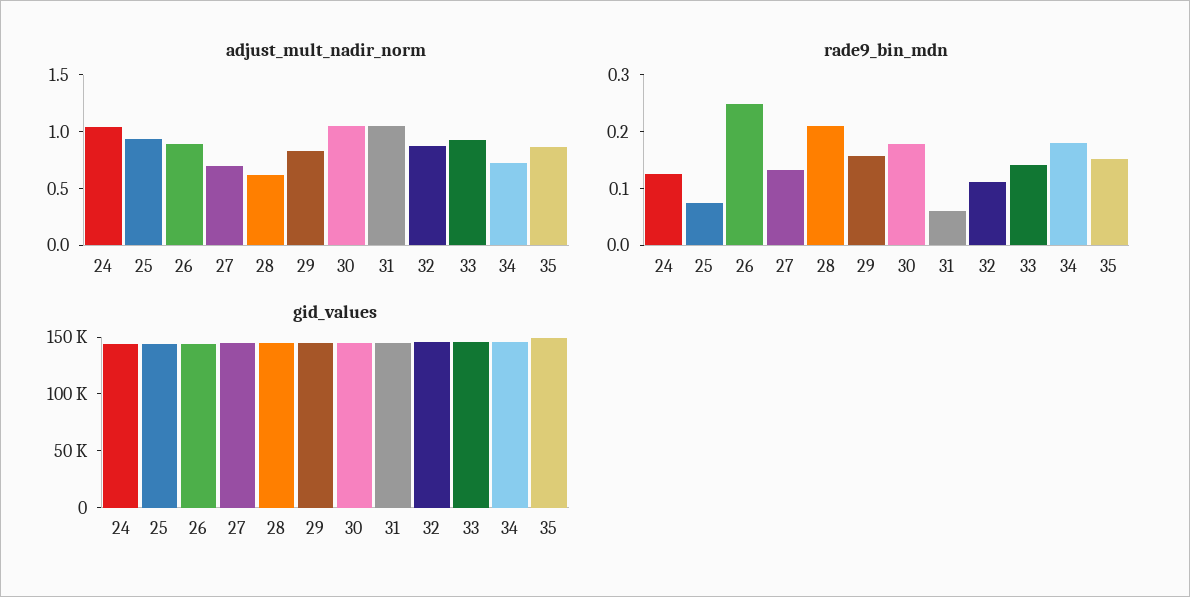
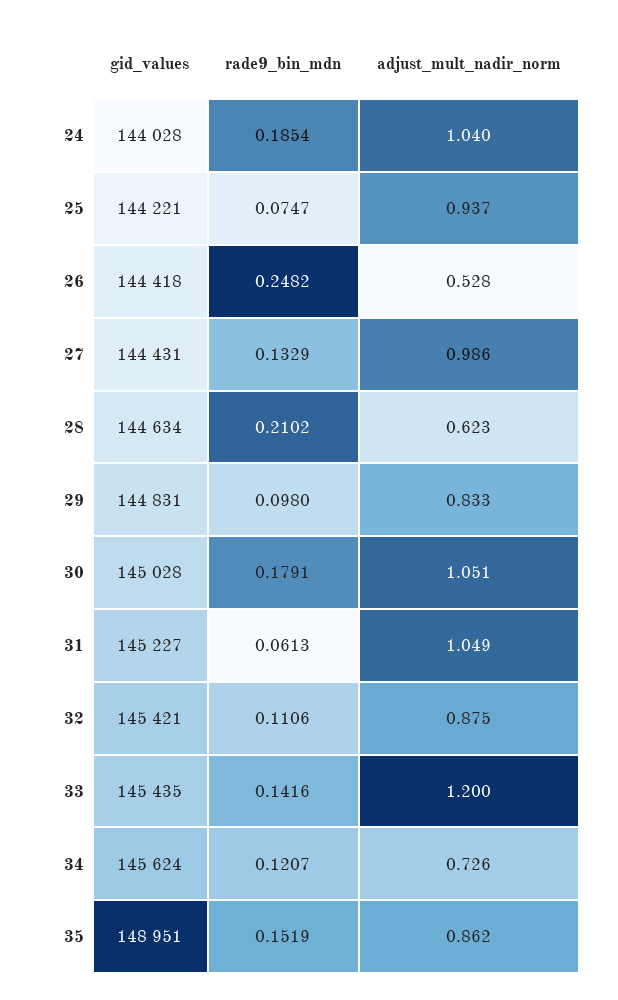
adjust_mult_nadir_norm, 26: 0.9 -> 0.528
adjust_mult_nadir_norm, 27: 0.7 -> 0.986
adjust_mult_nadir_norm, 33: 0.9 -> 1.2
rade9_bin_mdn, 24: 0.12 -> 0.1854
rade9_bin_mdn, 29: 0.16 -> 0.098
rade9_bin_mdn, 34: 0.18 -> 0.1207

